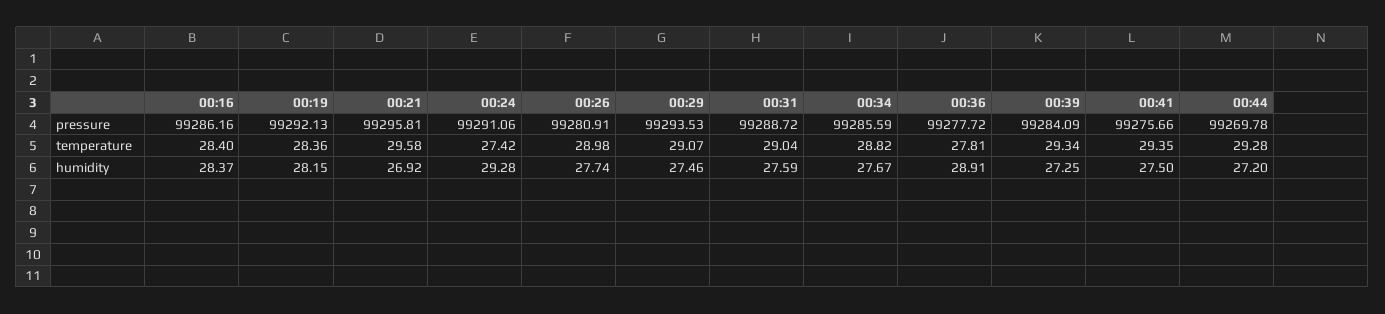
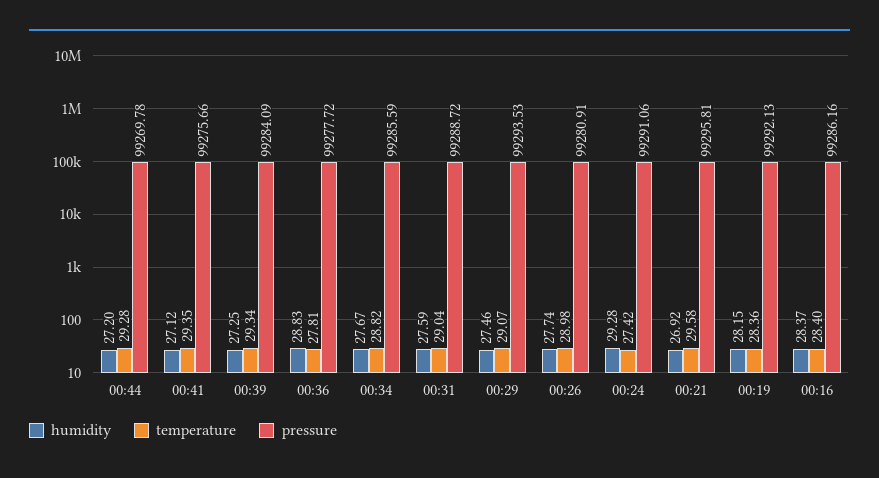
humidity, 00:36: 28.91 -> 28.83
humidity, 00:41: 27.5 -> 27.12

